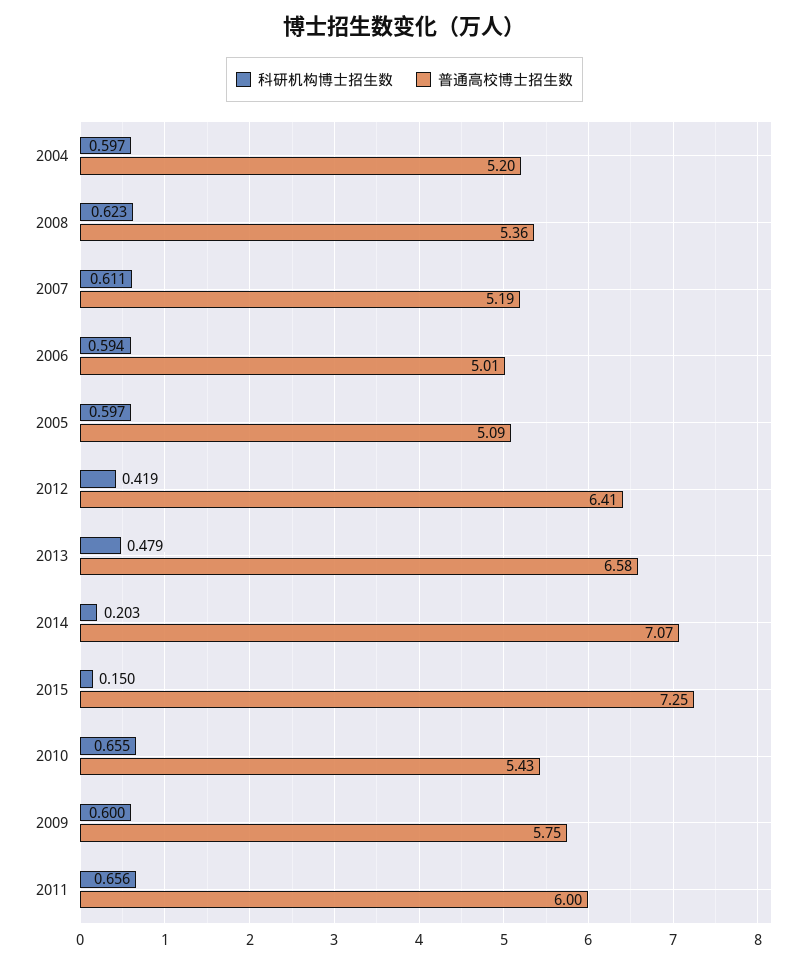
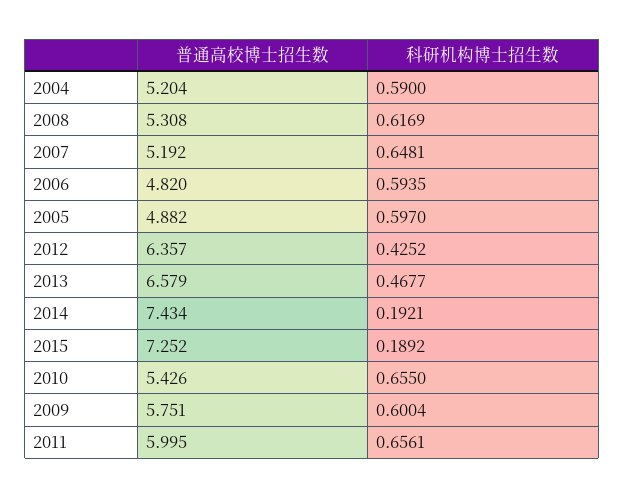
科研机构博士招生数, 2004: 0.597 -> 0.59
科研机构博士招生数, 2008: 0.623 -> 0.6169
普通高校博士招生数, 2008: 5.36 -> 5.308
科研机构博士招生数, 2007: 0.611 -> 0.6481
普通高校博士招生数, 2006: 5.01 -> 4.82
普通高校博士招生数, 2005: 5.09 -> 4.882
科研机构博士招生数, 2012: 0.419 -> 0.4252
普通高校博士招生数, 2012: 6.41 -> 6.357
科研机构博士招生数, 2013: 0.479 -> 0.4677
科研机构博士招生数, 2014: 0.203 -> 0.1921
普通高校博士招生数, 2014: 7.07 -> 7.434
科研机构博士招生数, 2015: 0.15 -> 0.1892

